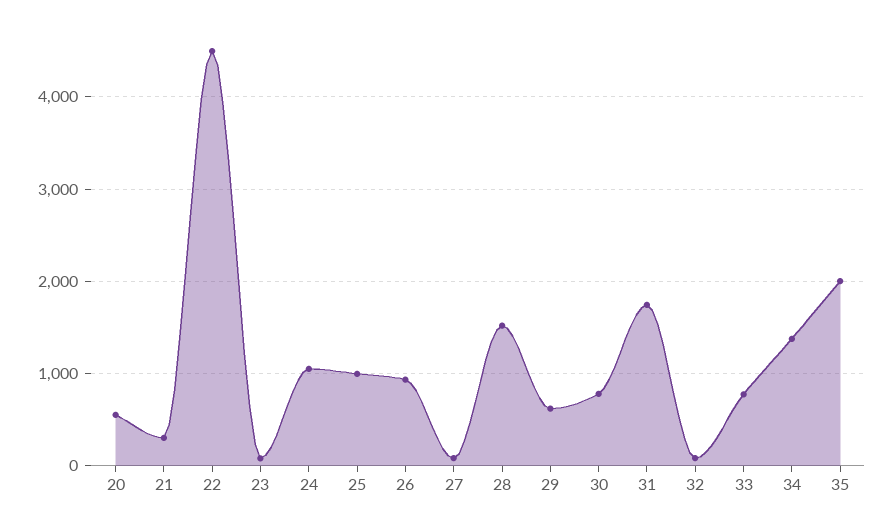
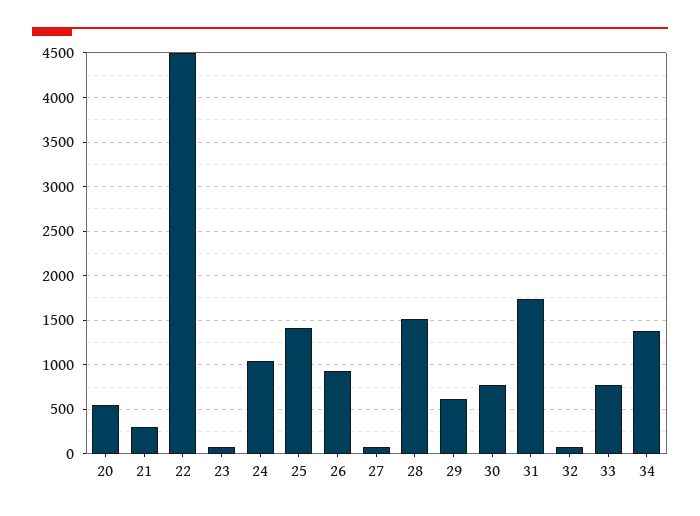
25: 1000 -> 1400
35: 2000 -> none

